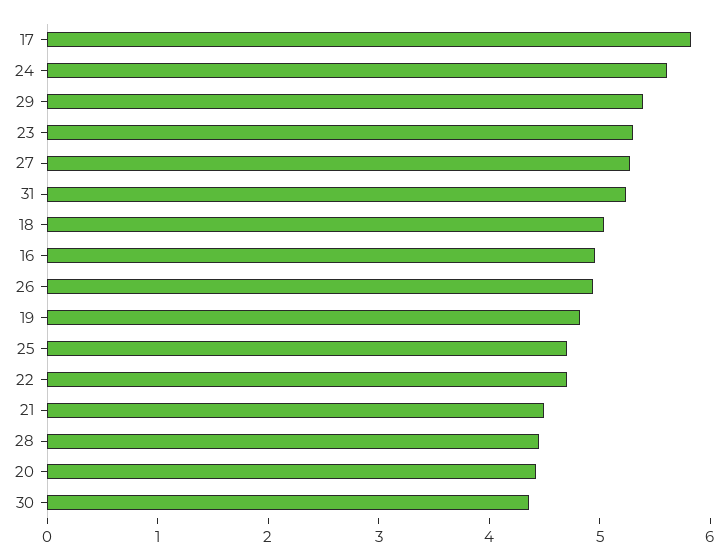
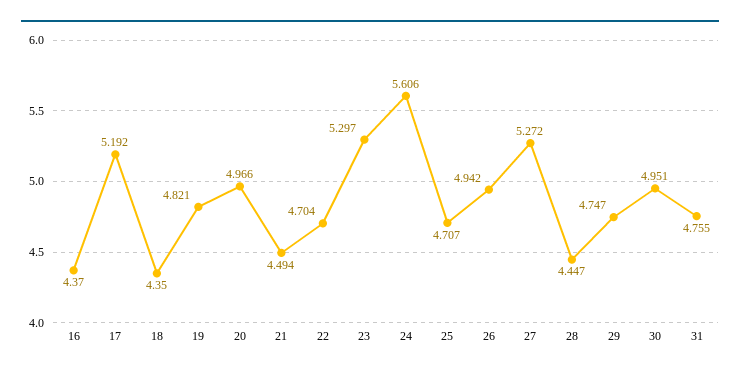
17: 5.8 -> 5.192
29: 5.4 -> 4.747
31: 5.2 -> 4.755
18: 5 -> 4.35
16: 5 -> 4.37
20: 4.4 -> 4.966
30: 4.4 -> 4.951

